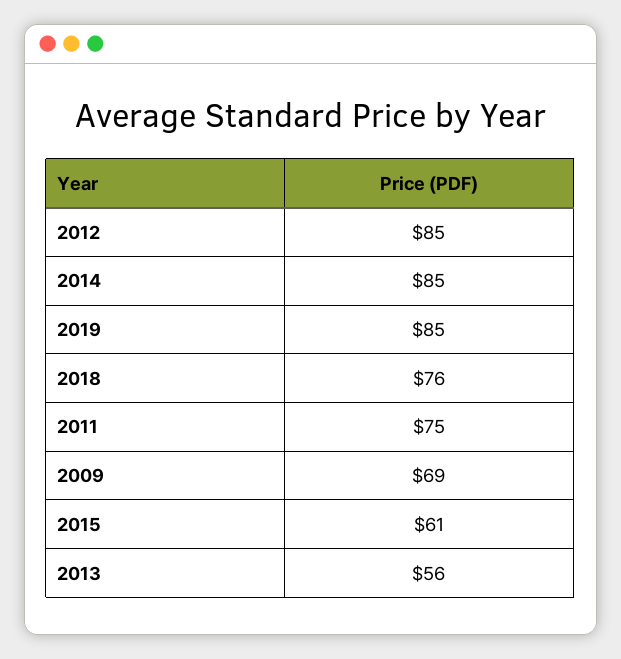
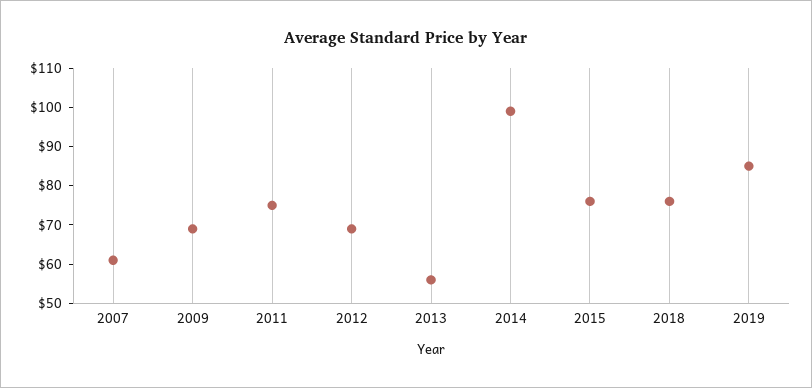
2012: 85 -> 70
2014: 85 -> 100
2015: 61 -> 75
2007: none -> 60

